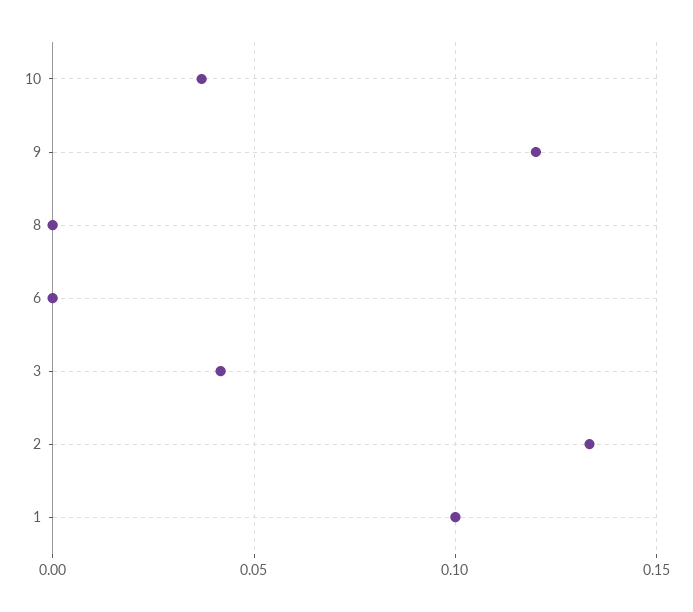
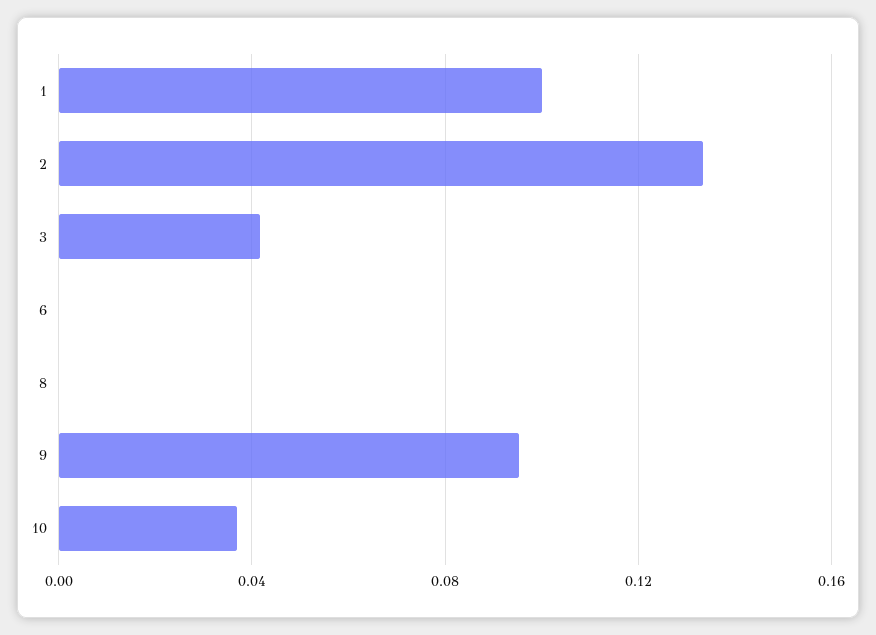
9: 0.12 -> 0.095

